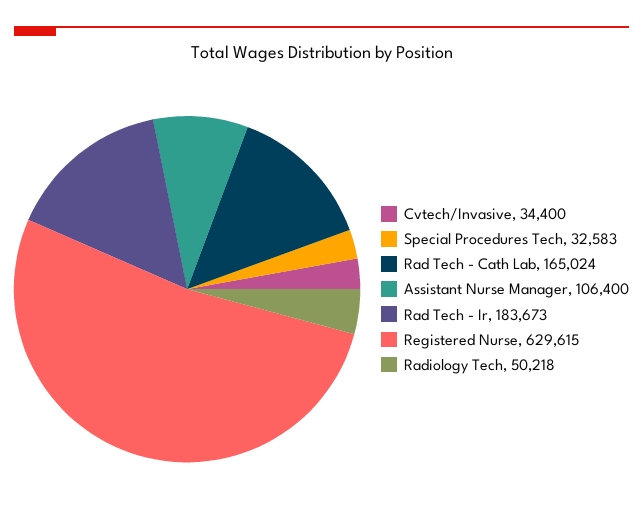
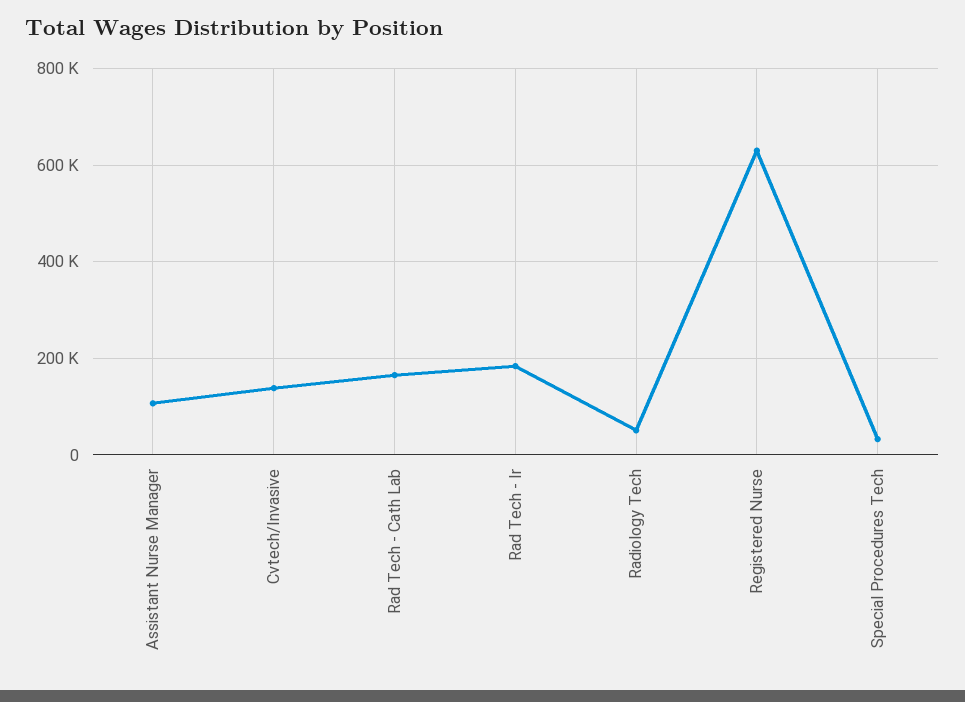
Cvtech/Invasive: 34400 -> 140000

